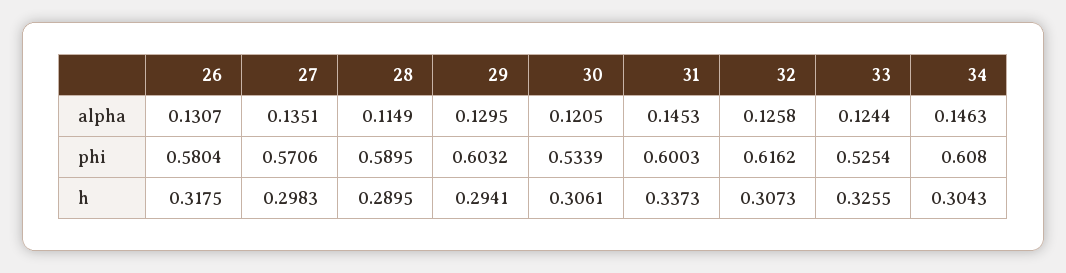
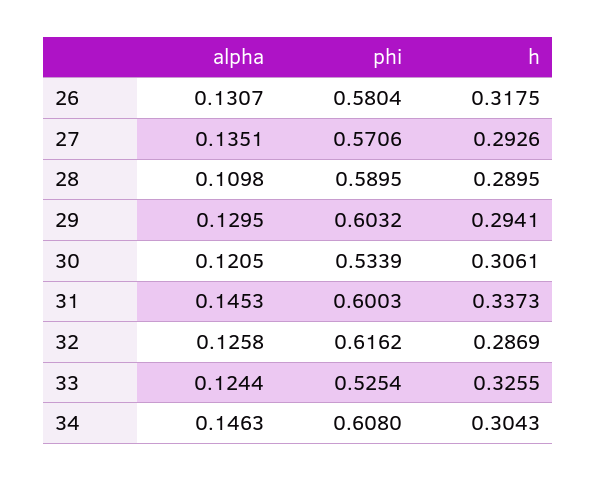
28, alpha: 0.1149 -> 0.1098
27, h: 0.2983 -> 0.2926
32, h: 0.3073 -> 0.2869

